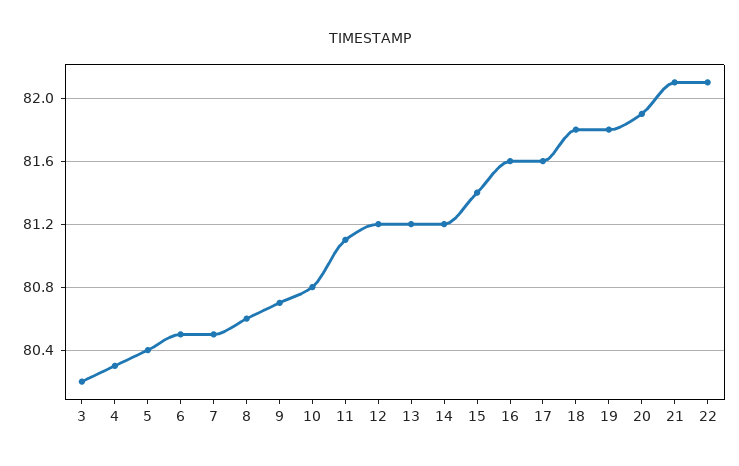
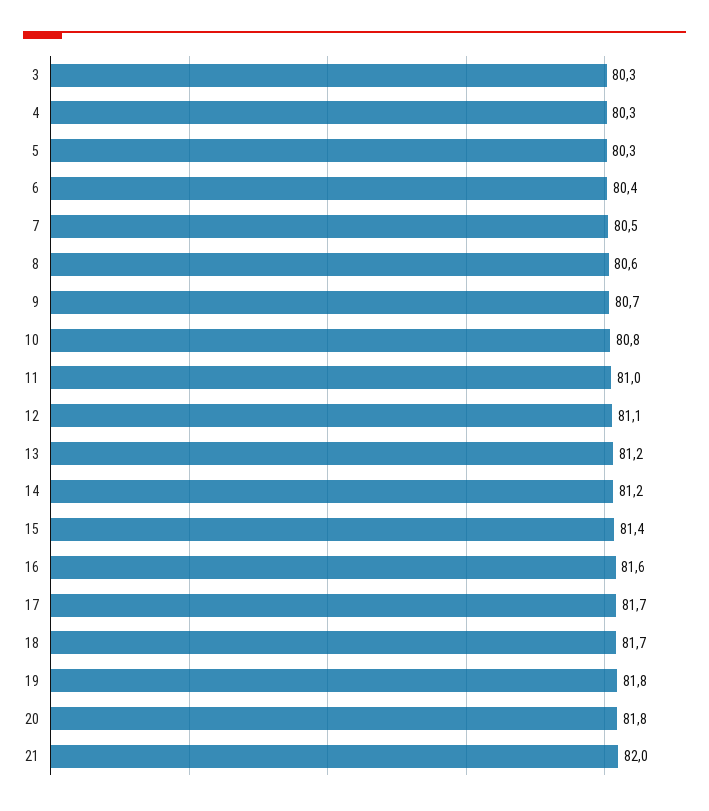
3: 80.2 -> 80.3
5: 80.4 -> 80.3
6: 80.5 -> 80.4
11: 81.1 -> 81
12: 81.2 -> 81.1
17: 81.6 -> 81.7
18: 81.8 -> 81.7
20: 81.9 -> 81.8
21: 82.1 -> 82
22: 82.1 -> none

